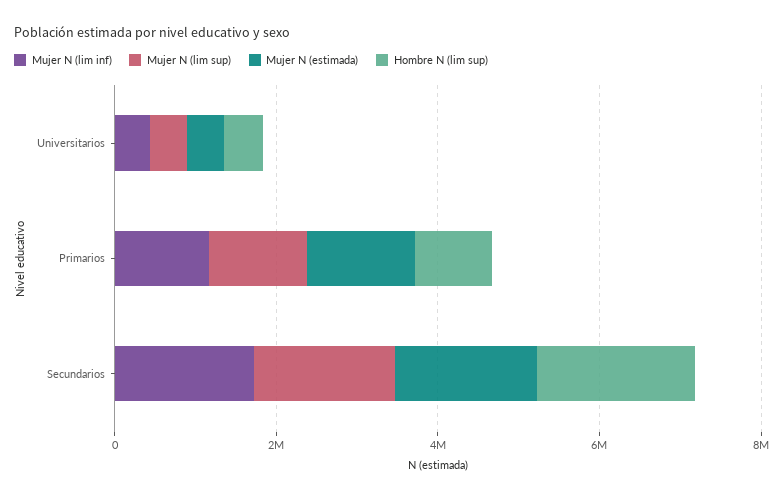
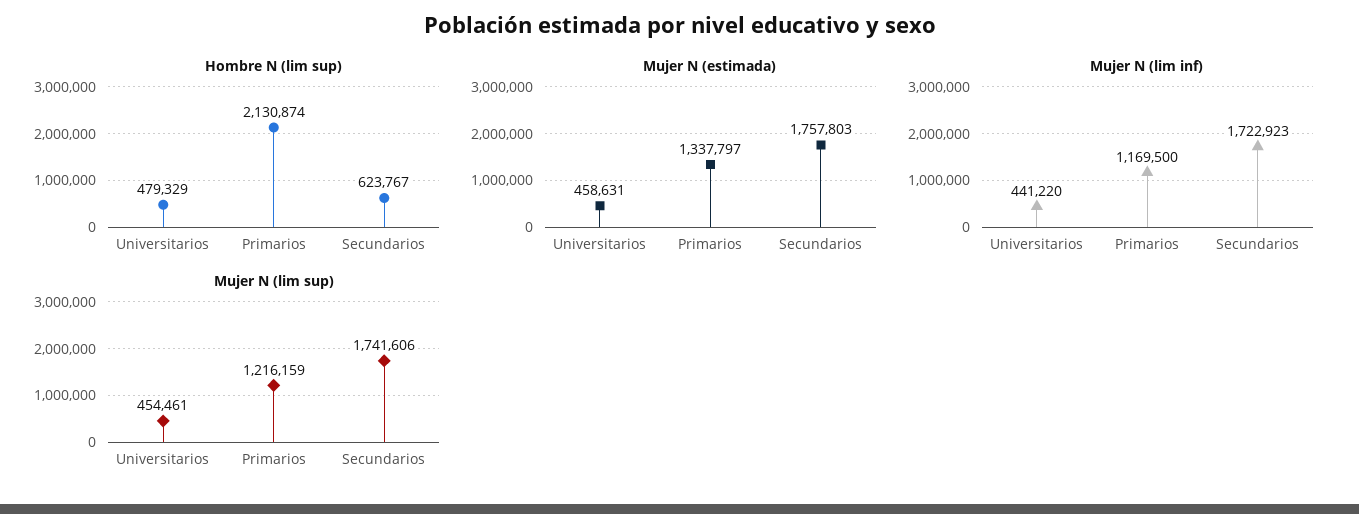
Hombre N (lim sup), Primarios: 1000000 -> 2130874
Hombre N (lim sup), Secundarios: 2000000 -> 623767

